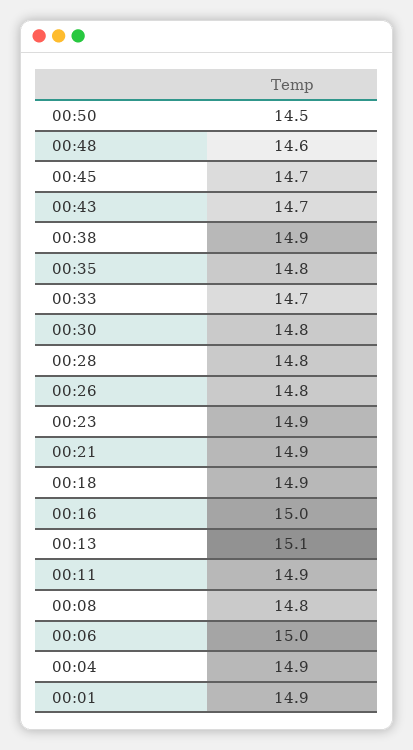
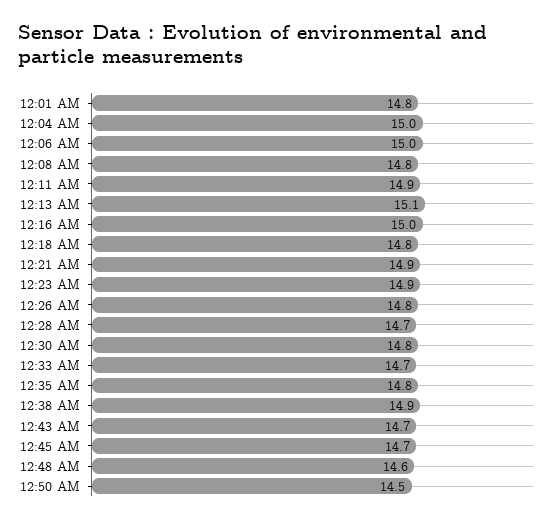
00:28: 14.8 -> 14.7
00:18: 14.9 -> 14.8
00:04: 14.9 -> 15
00:01: 14.9 -> 14.8

